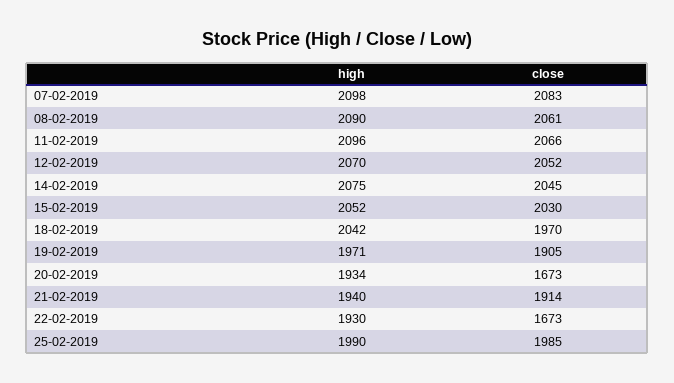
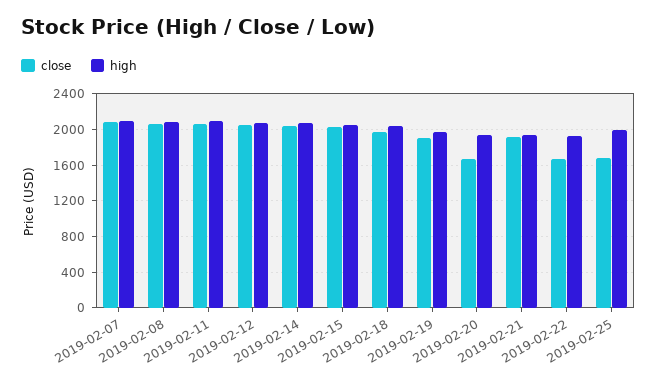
close, 25-02-2019: 1985 -> 1700

